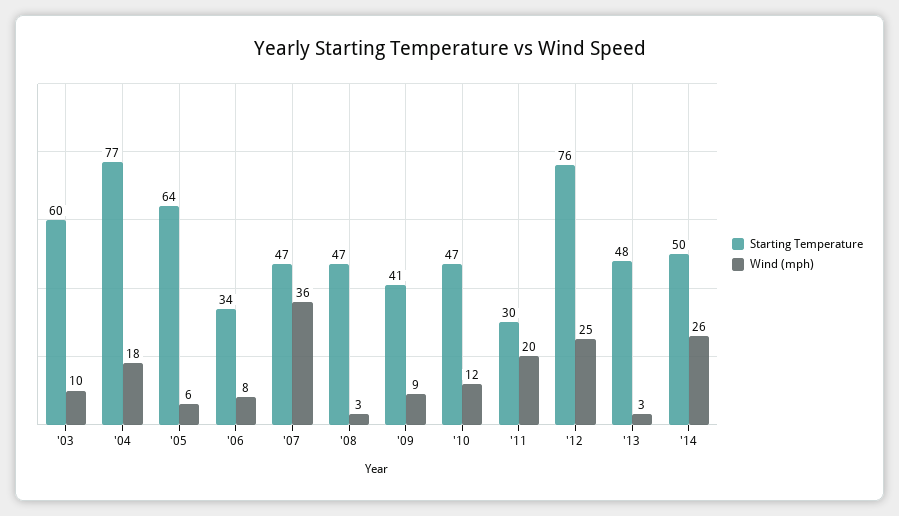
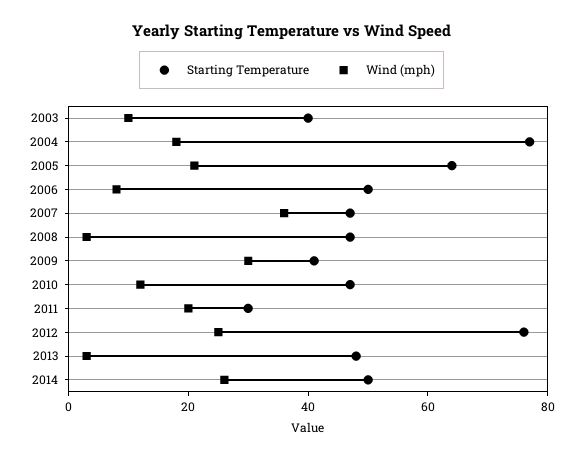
Starting Temperature, '03: 60 -> 40
Wind (mph), '05: 6 -> 20
Starting Temperature, '06: 34 -> 50
Wind (mph), '09: 9 -> 30

